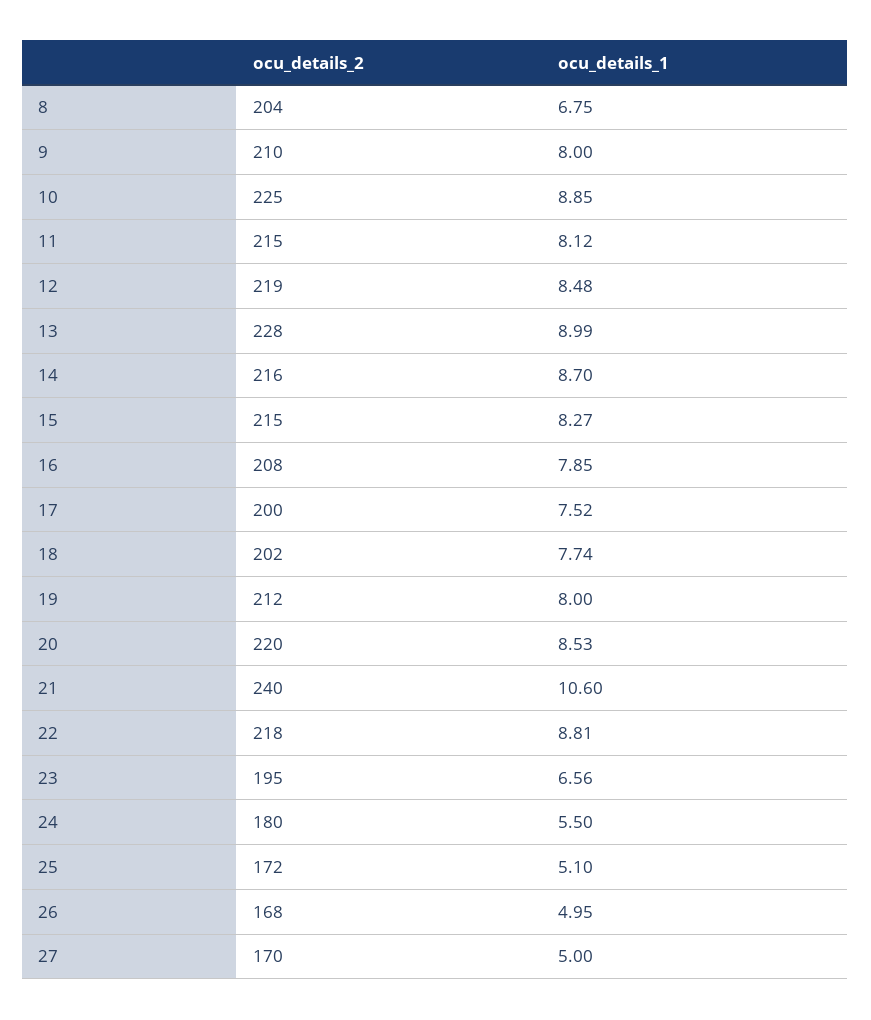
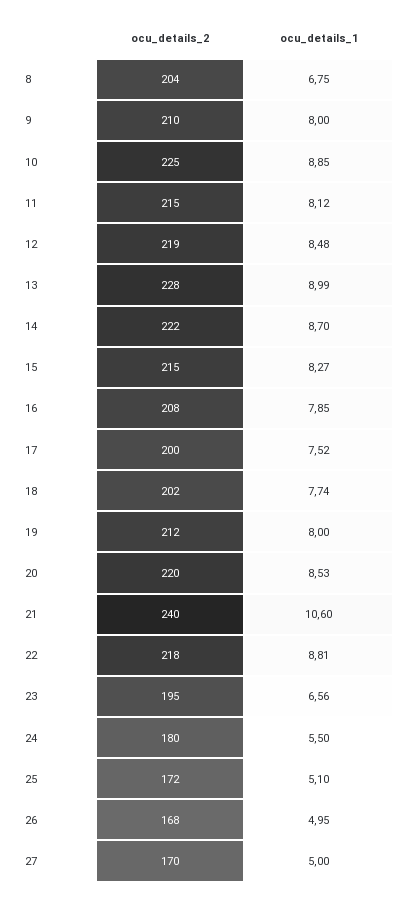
ocu_details_2, 14: 216 -> 222

